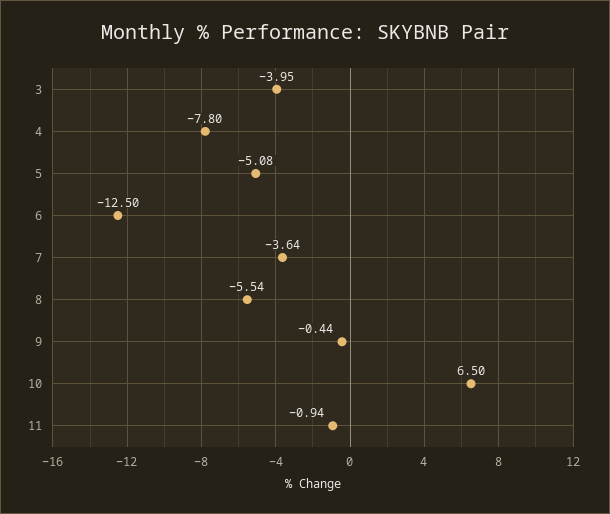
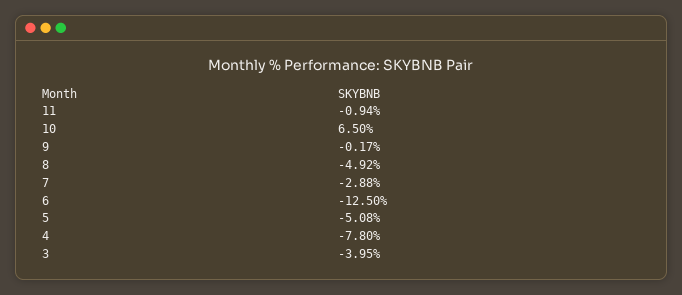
7: -3.64 -> -2.88
8: -5.54 -> -4.92
9: -0.44 -> -0.17

